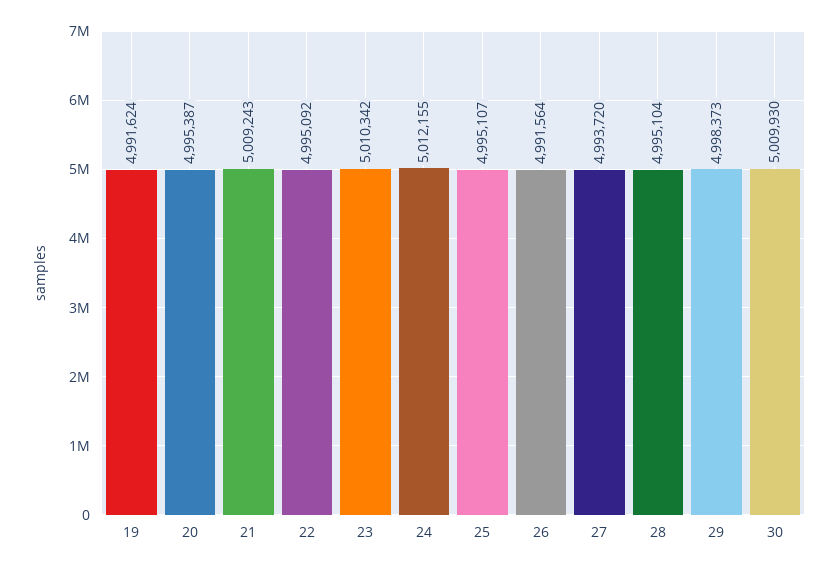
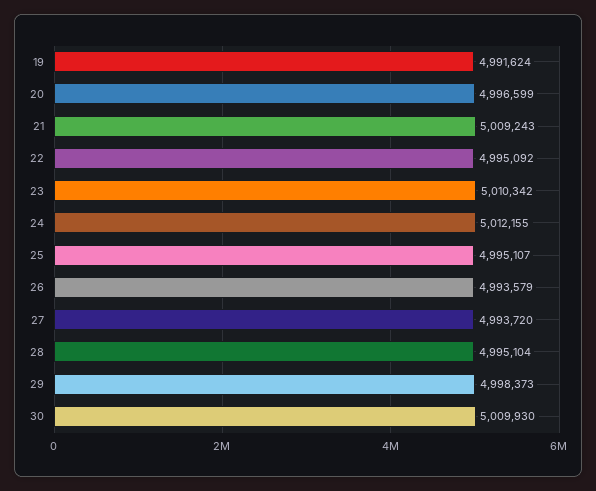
20: 4995387 -> 4996599
26: 4991564 -> 4993579

